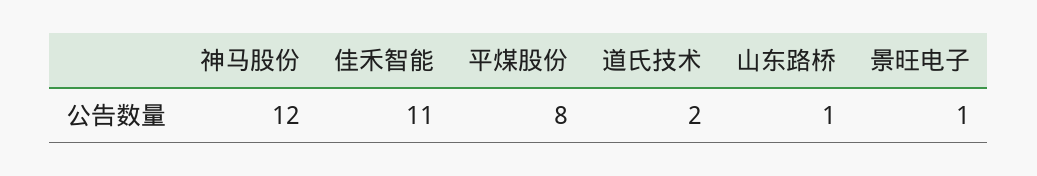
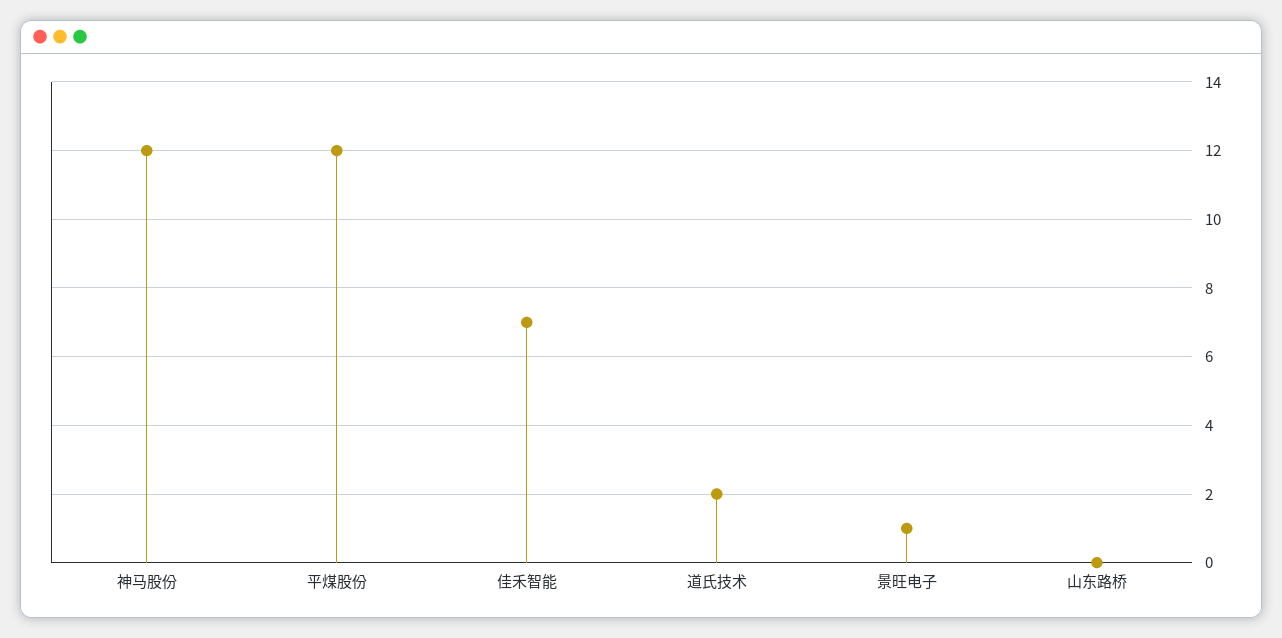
佳禾智能: 11 -> 7
平煤股份: 8 -> 12
山东路桥: 1 -> 0

